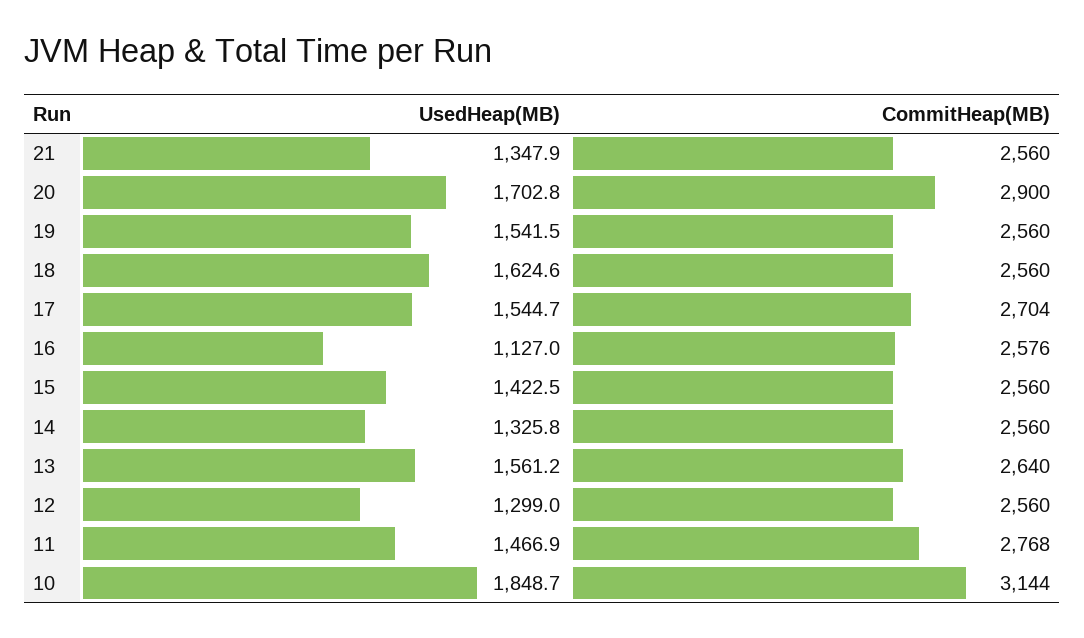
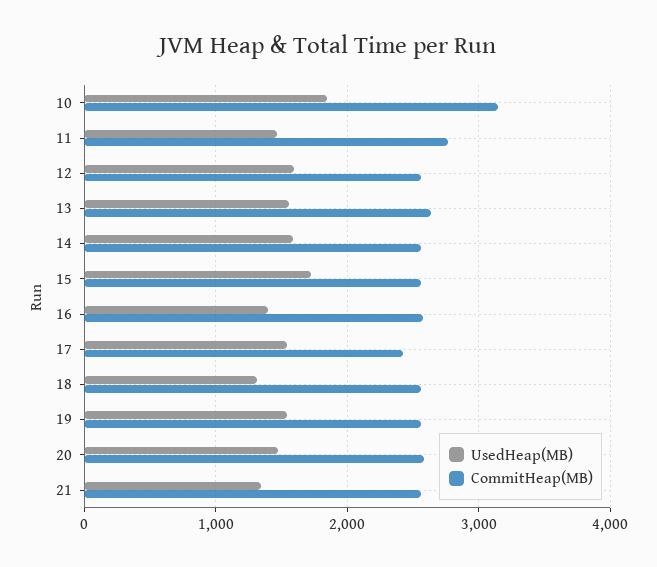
UsedHeap(MB), 20: 1702.8 -> 1500
CommitHeap(MB), 20: 2900 -> 2600
UsedHeap(MB), 18: 1624.6 -> 1300
CommitHeap(MB), 17: 2704 -> 2400
UsedHeap(MB), 16: 1127 -> 1400
UsedHeap(MB), 15: 1422.5 -> 1700
UsedHeap(MB), 14: 1325.8 -> 1600
UsedHeap(MB), 12: 1299 -> 1600

